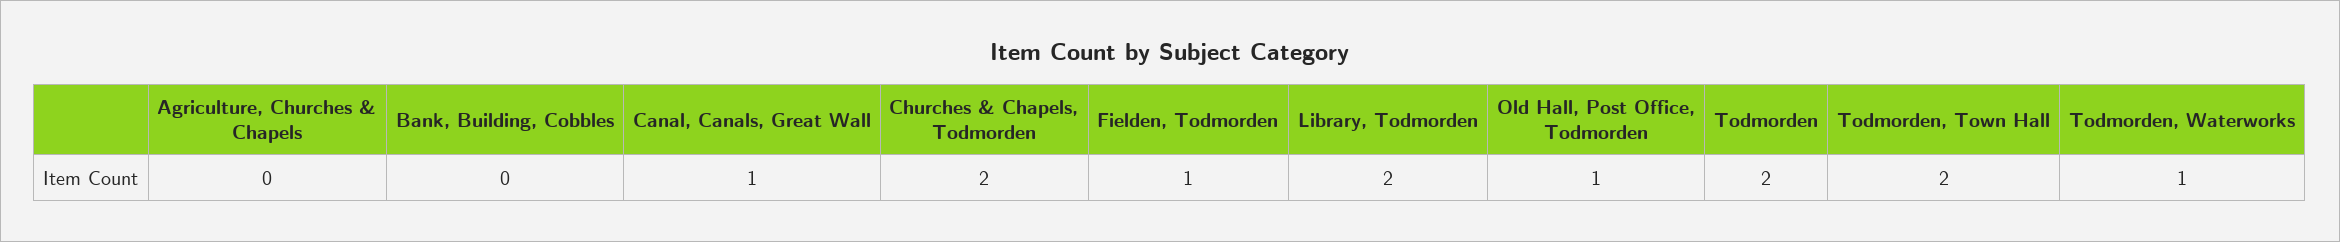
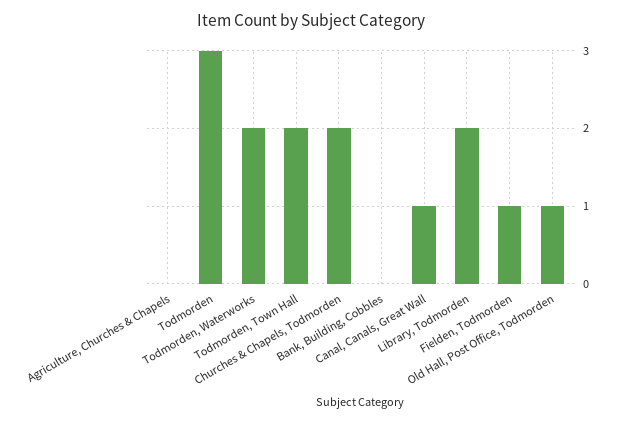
Todmorden: 2 -> 3
Todmorden, Waterworks: 1 -> 2

